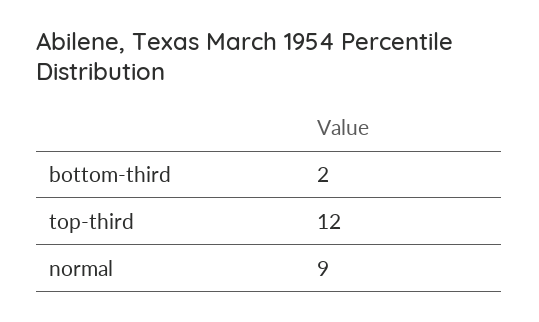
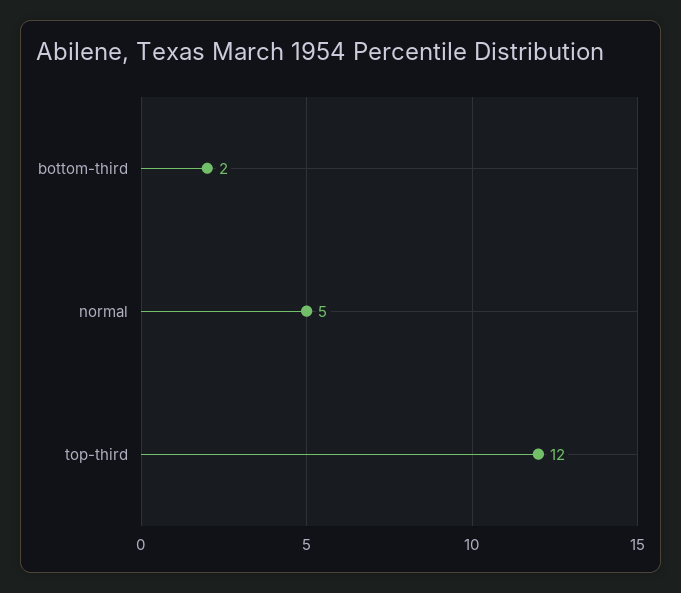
normal: 9 -> 5

